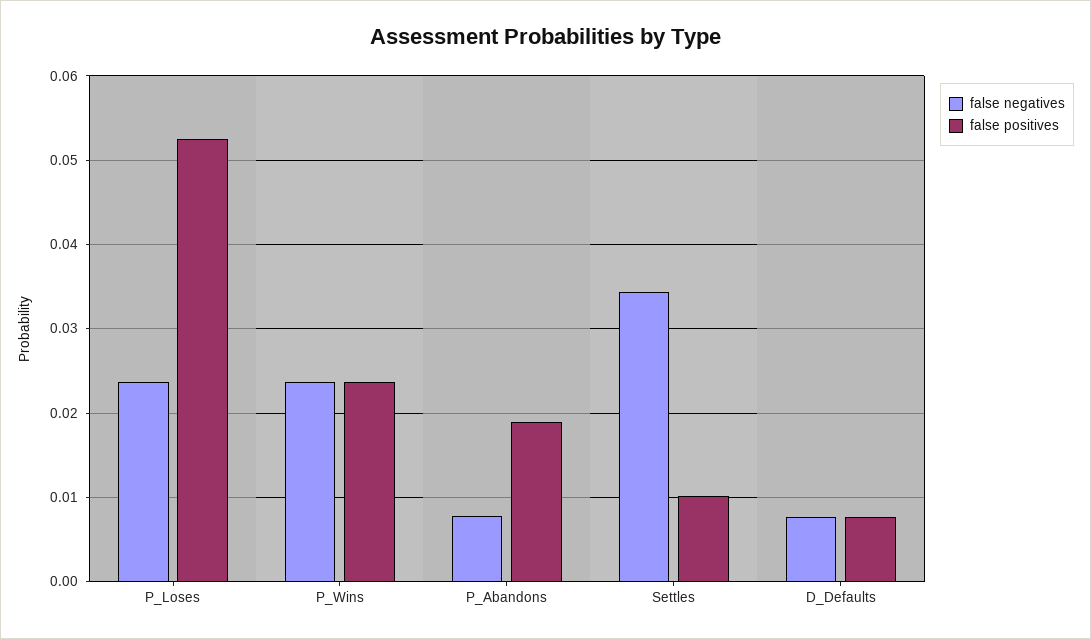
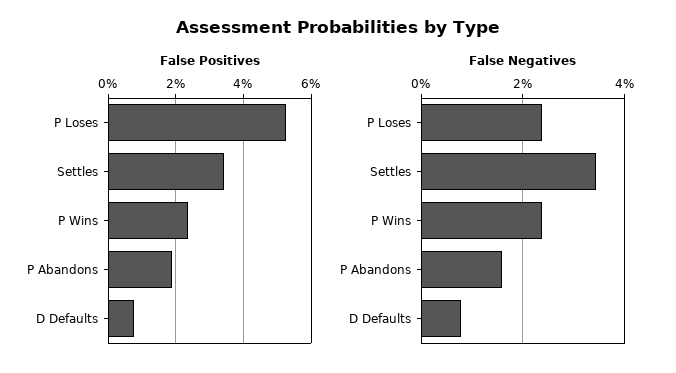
false negatives, P_Abandons: 0.008 -> 0.016
false positives, Settles: 0.01 -> 0.034

